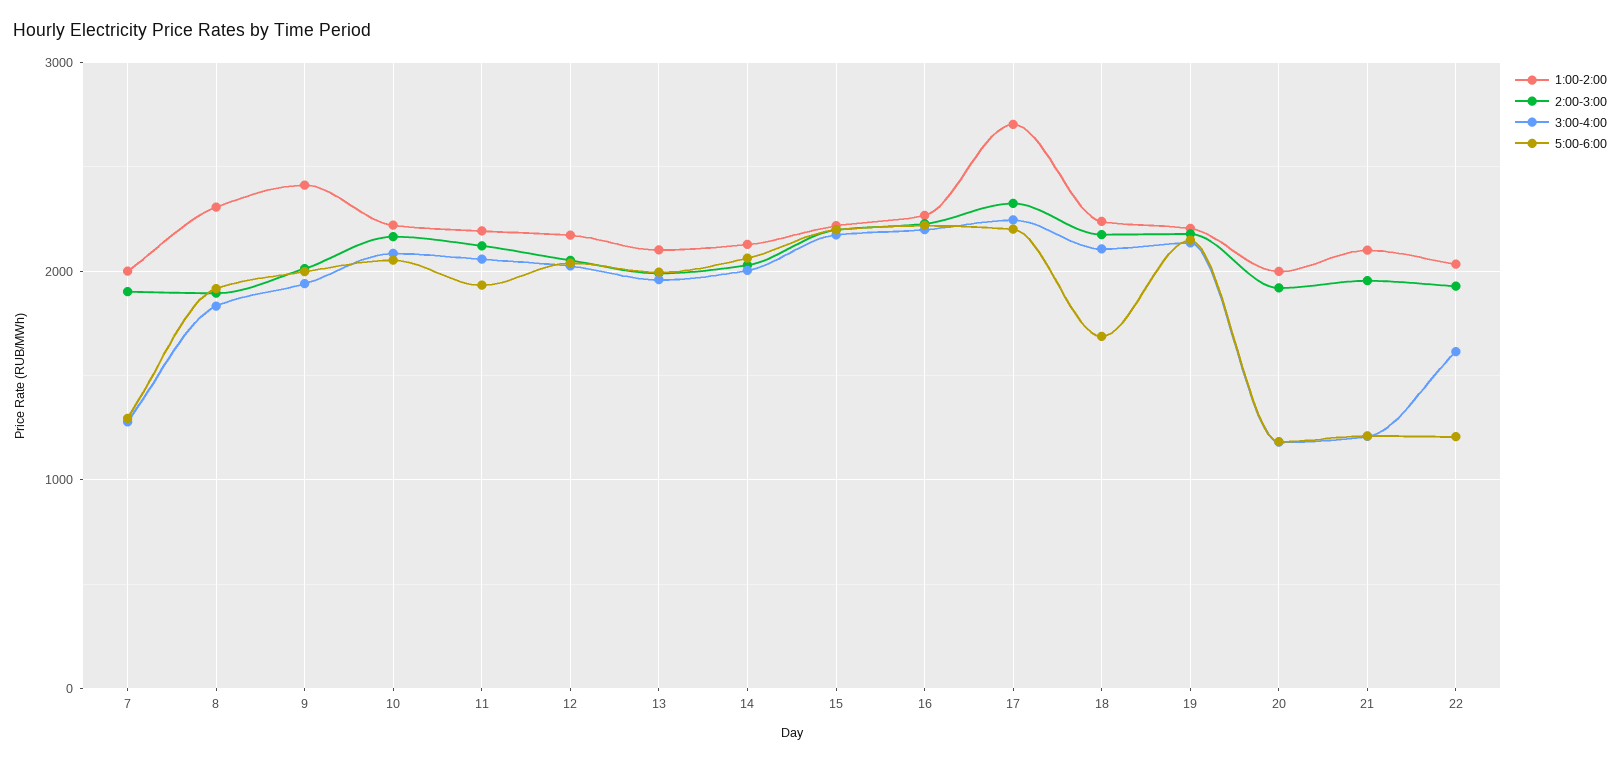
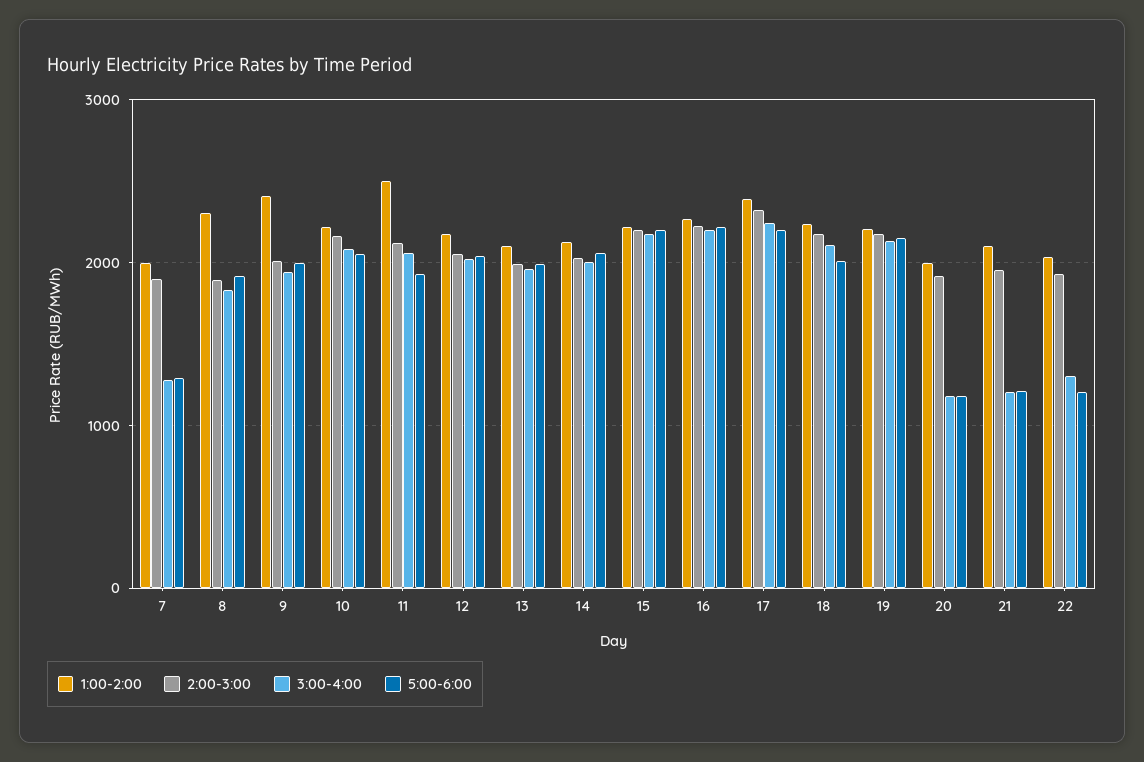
1:00-2:00, 11: 2200 -> 2500
1:00-2:00, 17: 2700 -> 2400
5:00-6:00, 18: 1700 -> 2000
3:00-4:00, 22: 1600 -> 1300

